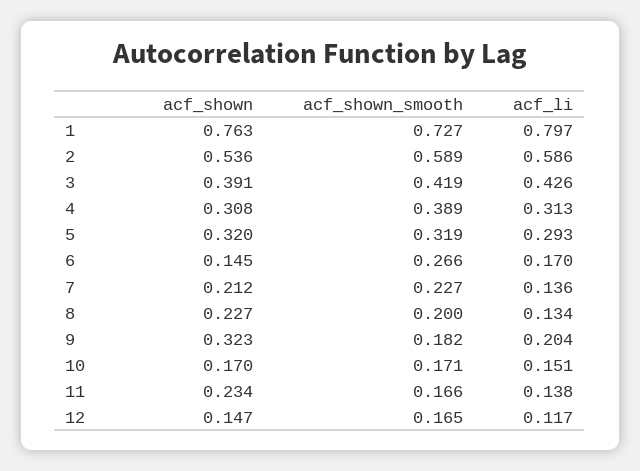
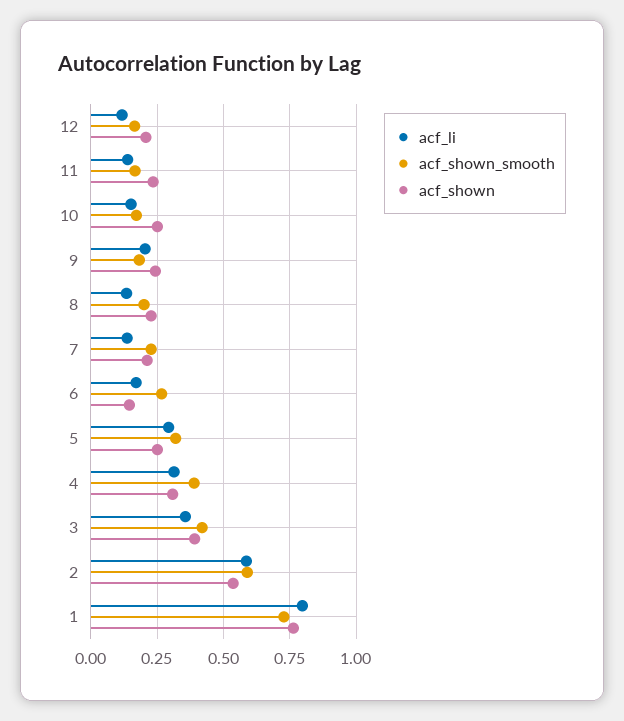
acf_li, 3: 0.426 -> 0.35
acf_shown, 5: 0.32 -> 0.25
acf_shown, 9: 0.323 -> 0.25
acf_shown, 10: 0.17 -> 0.25
acf_shown, 12: 0.147 -> 0.2

